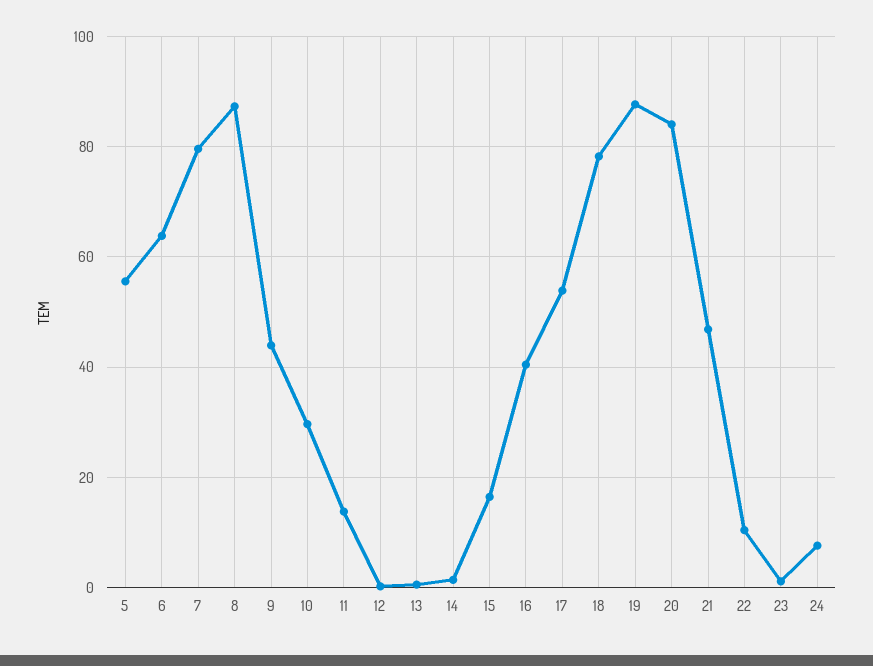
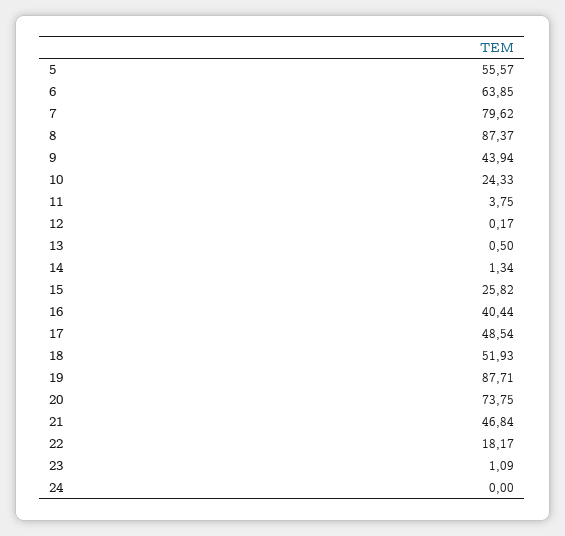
10: 30 -> 24.33
11: 14 -> 3.75
15: 16 -> 25.82
17: 54 -> 48.54
18: 78 -> 51.93
20: 84 -> 73.75
22: 10 -> 18.17
24: 8 -> 0

